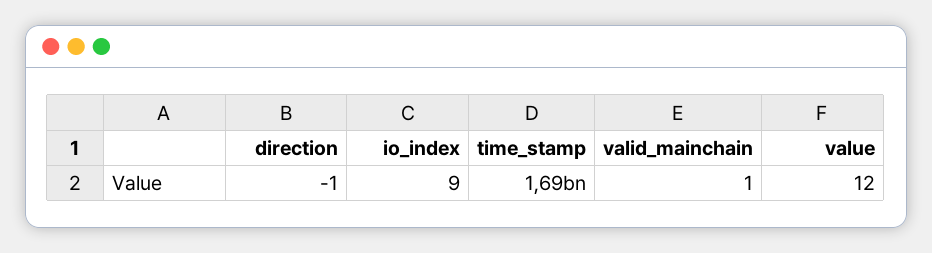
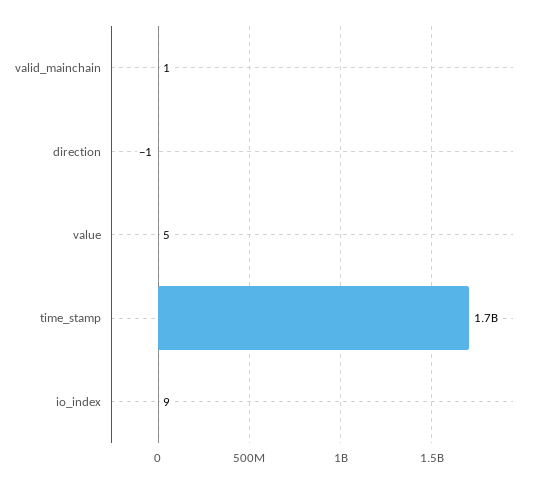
value: 12 -> 5

